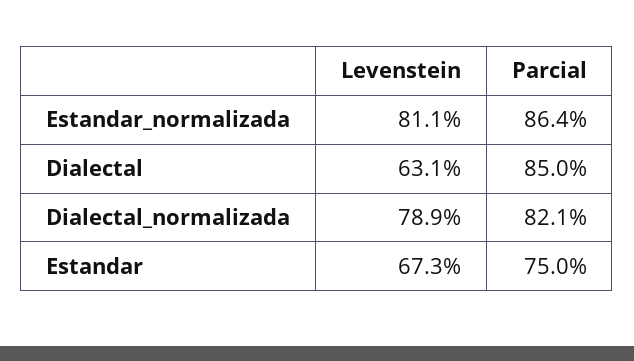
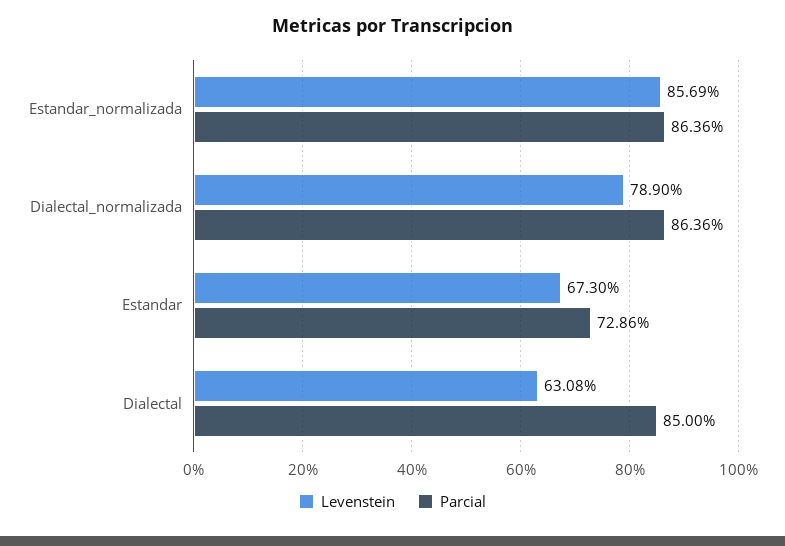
Levenstein, Estandar_normalizada: 81.1 -> 85.69
Parcial, Dialectal_normalizada: 82.1 -> 86.36
Parcial, Estandar: 75 -> 72.86

